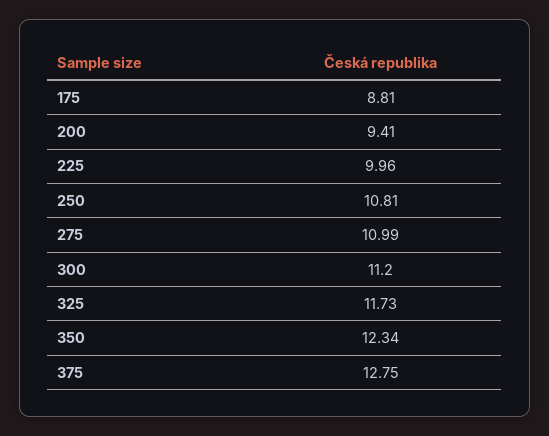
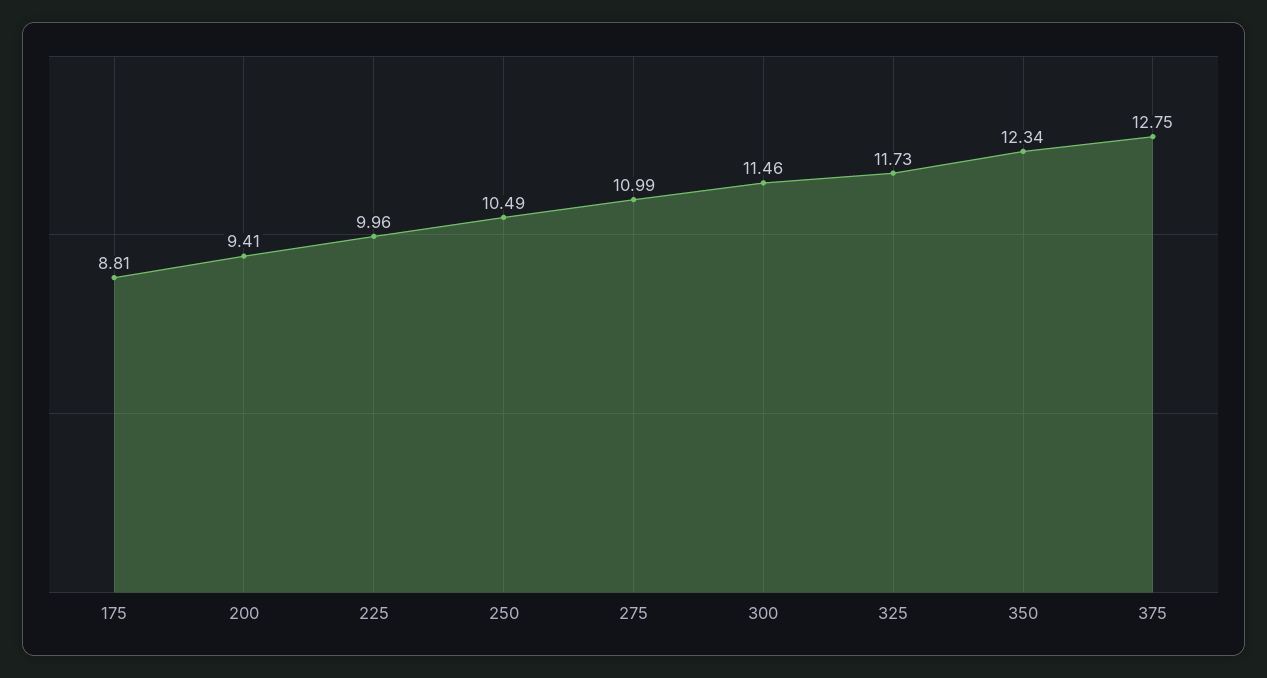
250: 10.81 -> 10.49
300: 11.2 -> 11.46

